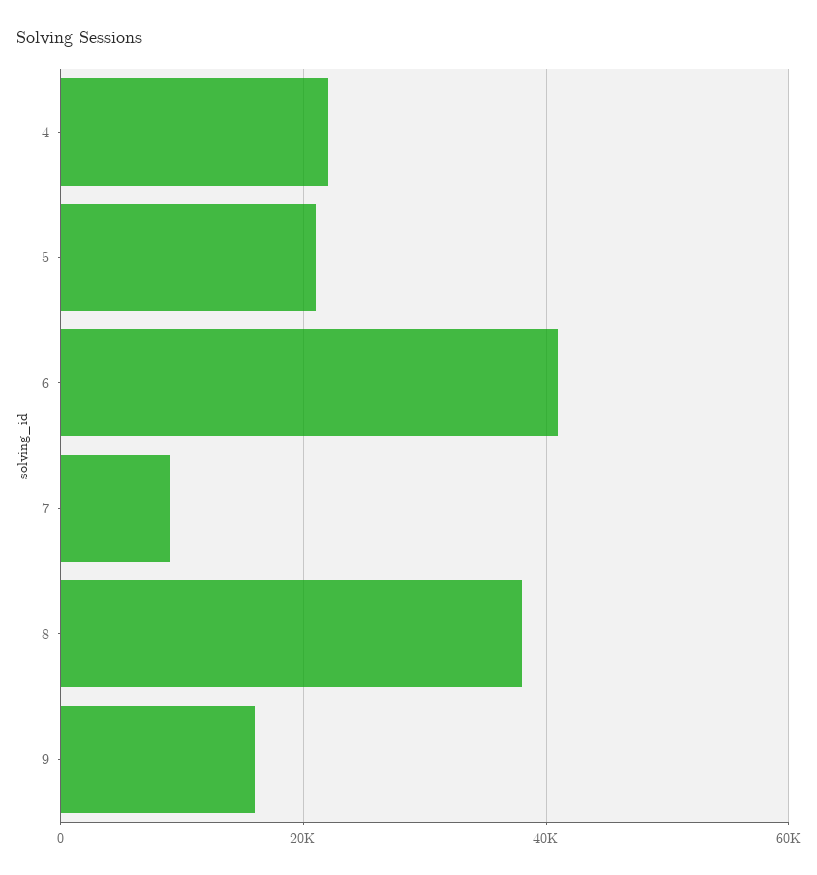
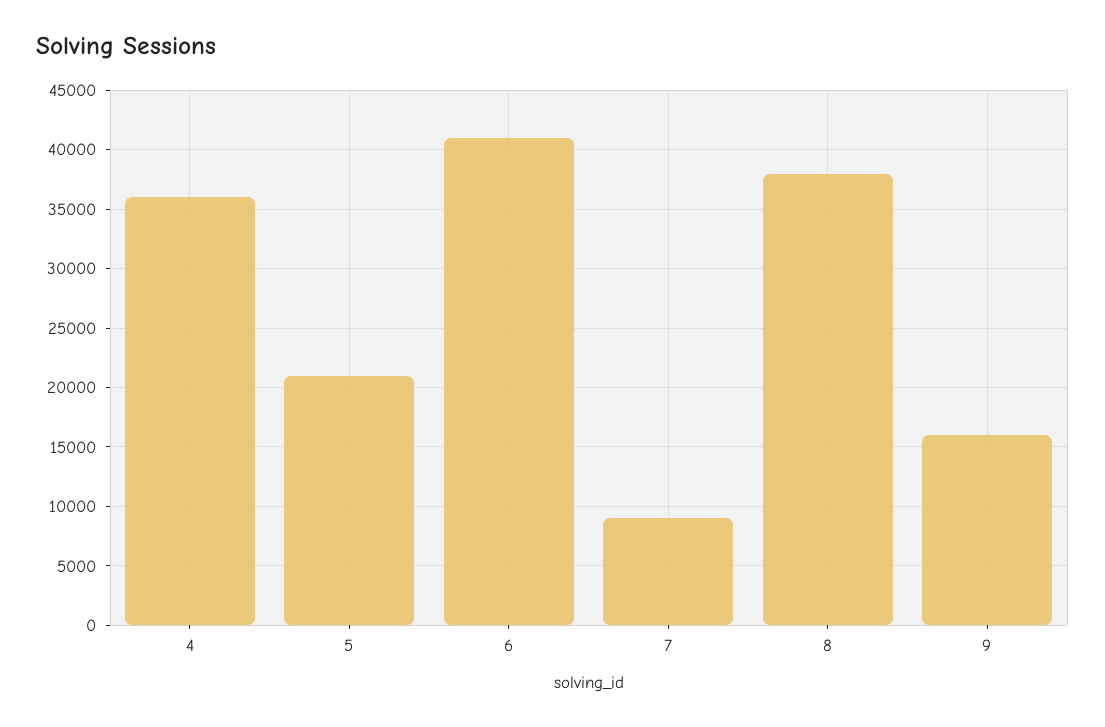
4: 22000 -> 36000

